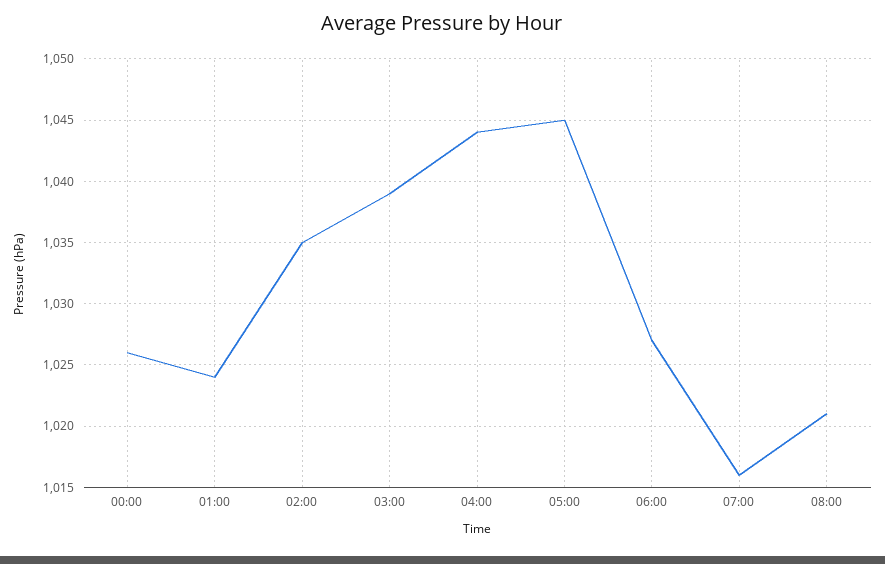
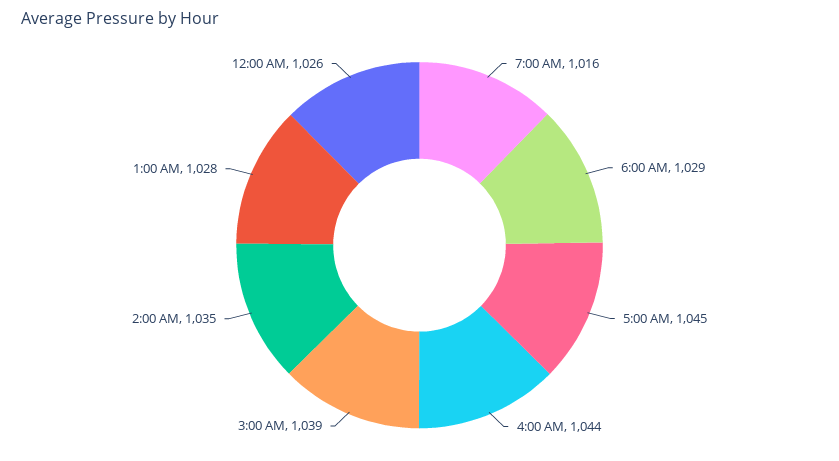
01:00: 1024 -> 1028
06:00: 1027 -> 1029
08:00: 1021 -> none

